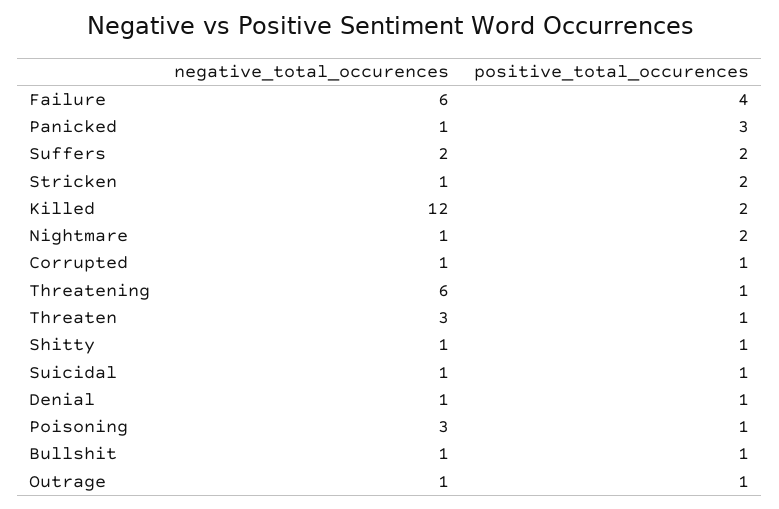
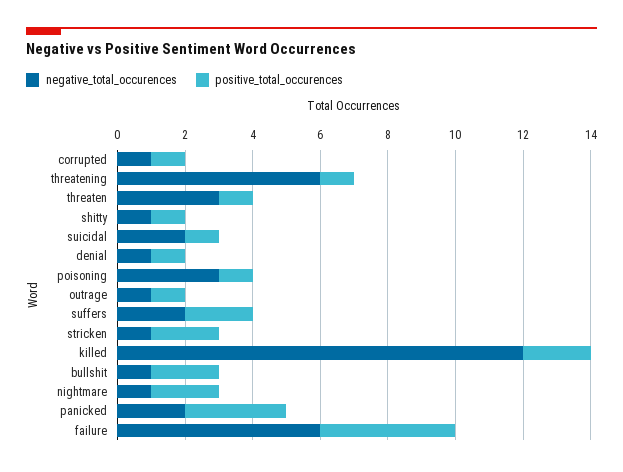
negative_total_occurences, Panicked: 1 -> 2
negative_total_occurences, Suicidal: 1 -> 2
positive_total_occurences, Bullshit: 1 -> 2

